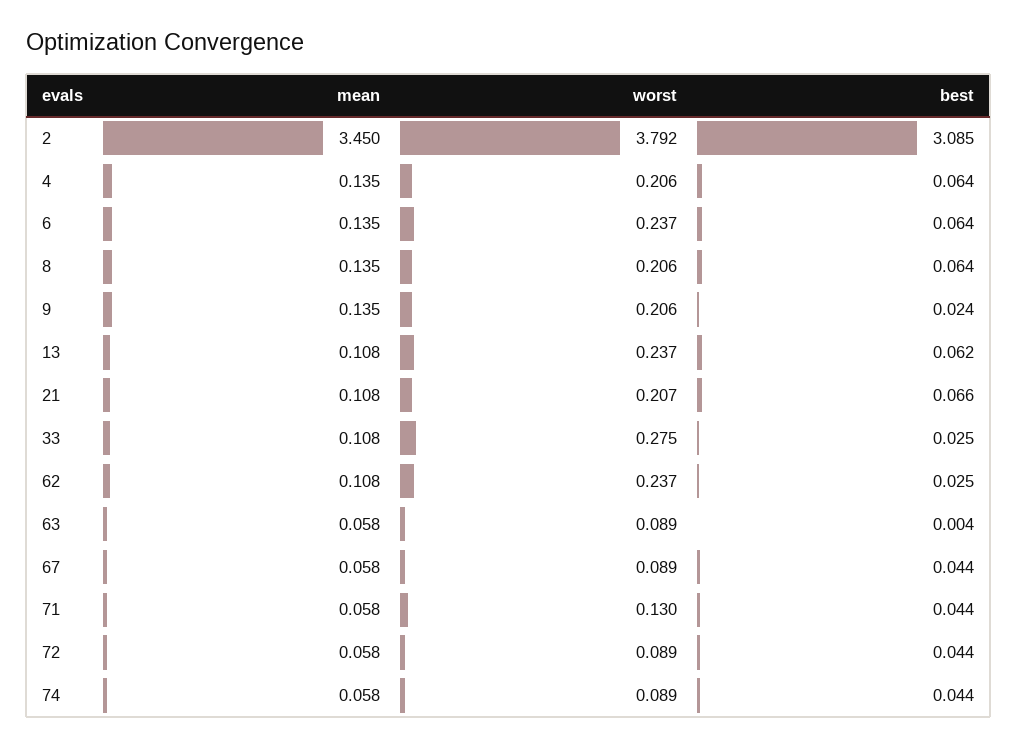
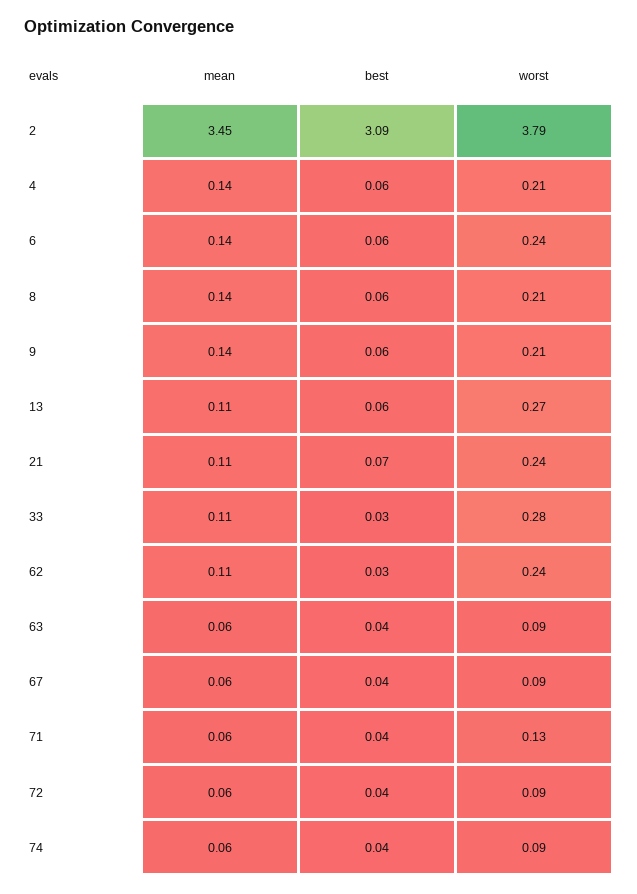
best, 9: 0.024 -> 0.06
worst, 13: 0.237 -> 0.27
worst, 21: 0.207 -> 0.24
best, 63: 0.004 -> 0.04

